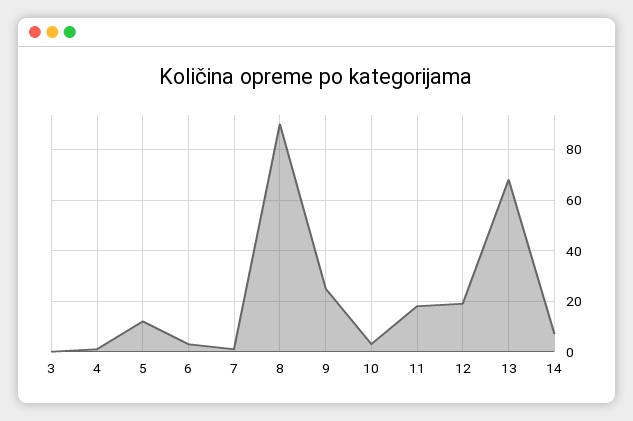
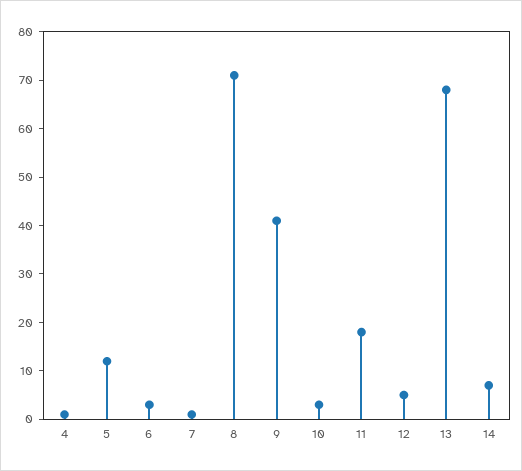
3: 0 -> none
8: 90 -> 70
9: 25 -> 40
12: 20 -> 5

